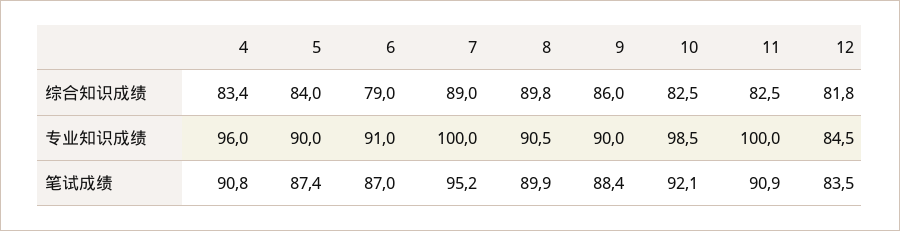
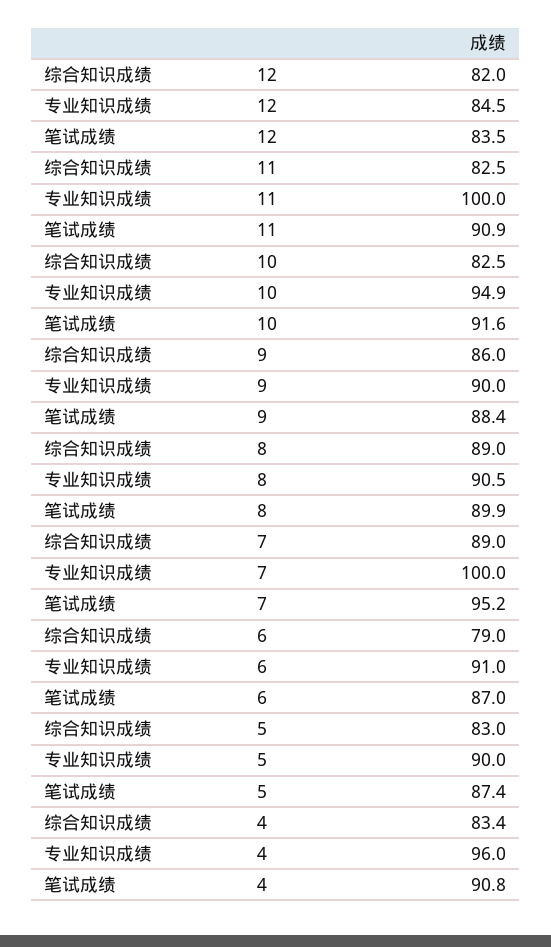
5, 综合知识成绩: 84 -> 83
8, 综合知识成绩: 89.8 -> 89
12, 综合知识成绩: 81.8 -> 82
10, 专业知识成绩: 98.5 -> 94.9
10, 笔试成绩: 92.1 -> 91.6

